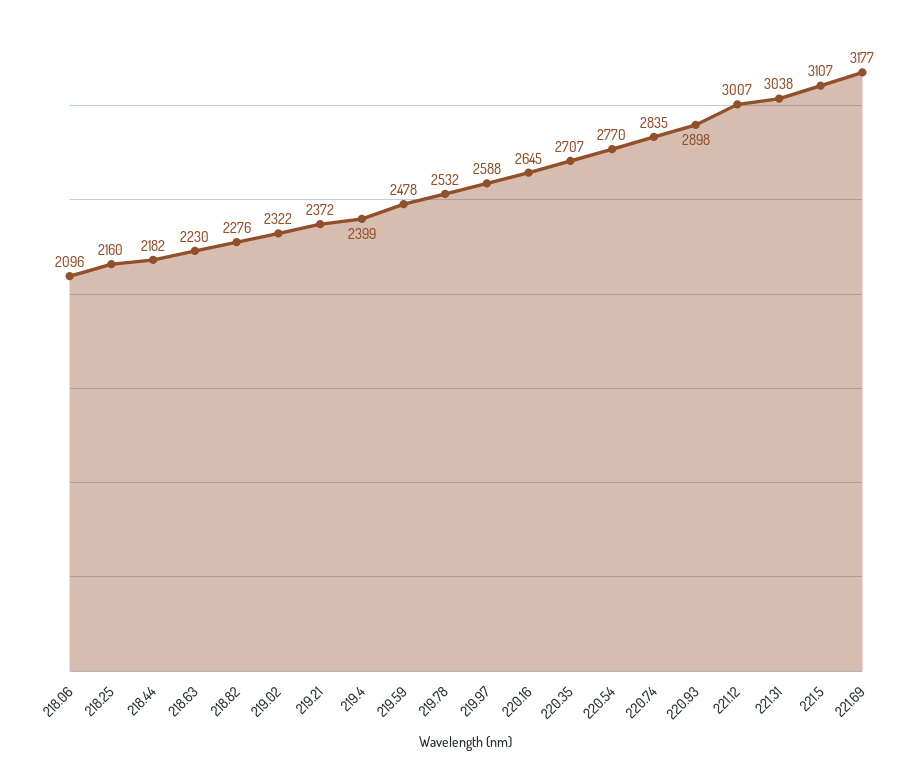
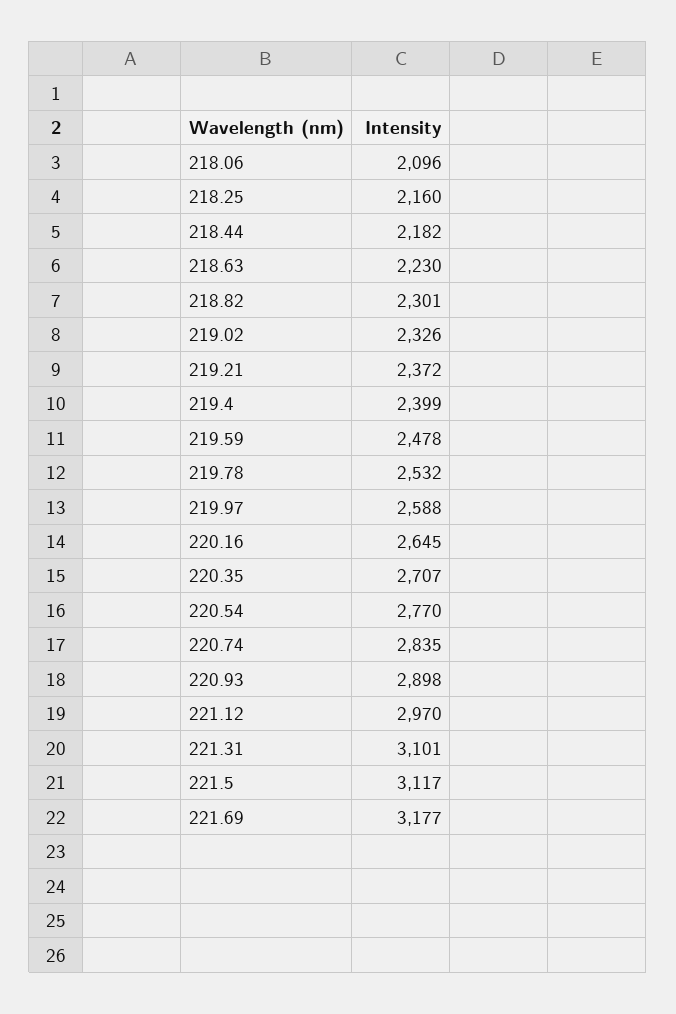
218.82: 2276 -> 2301
219.02: 2322 -> 2326
221.12: 3007 -> 2970
221.31: 3038 -> 3101
221.5: 3107 -> 3117

